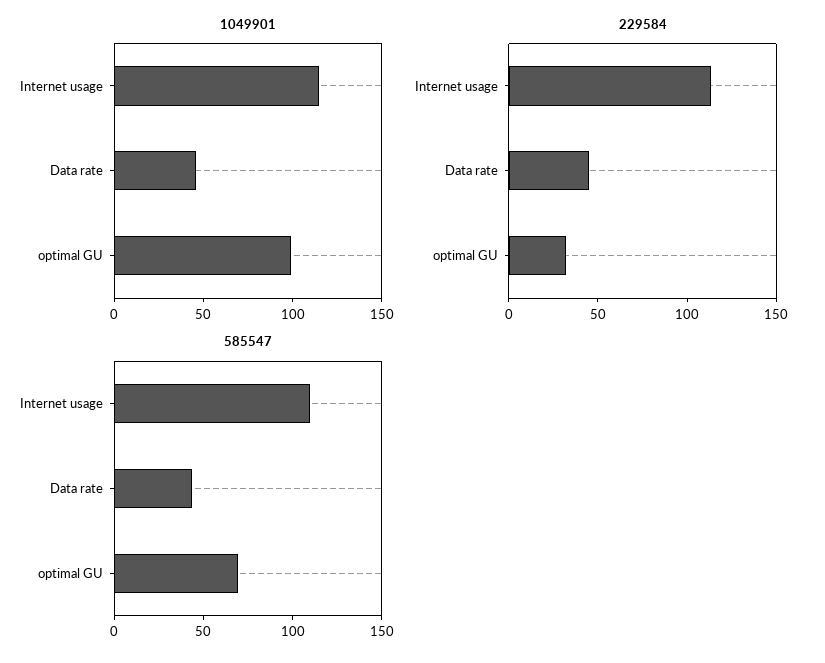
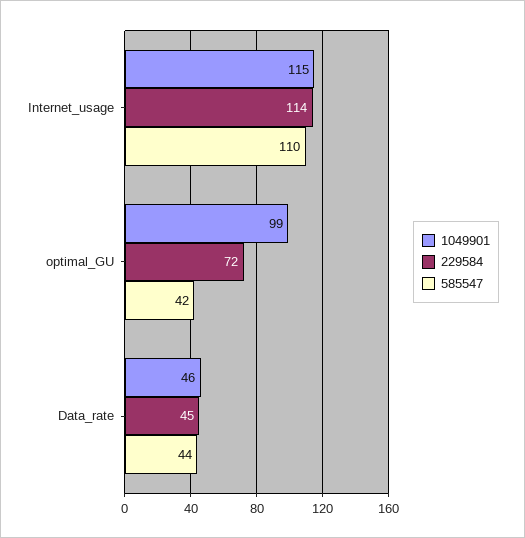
229584, optimal GU: 30 -> 72
585547, optimal GU: 70 -> 42

